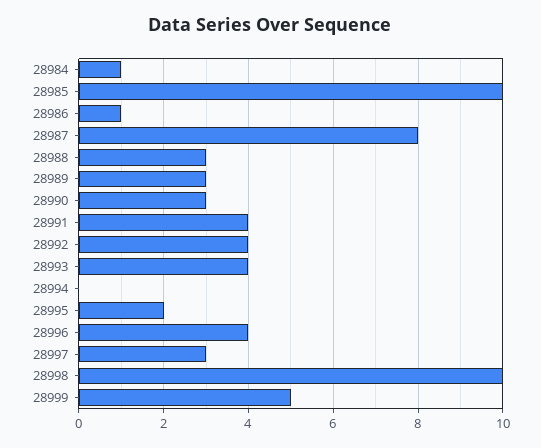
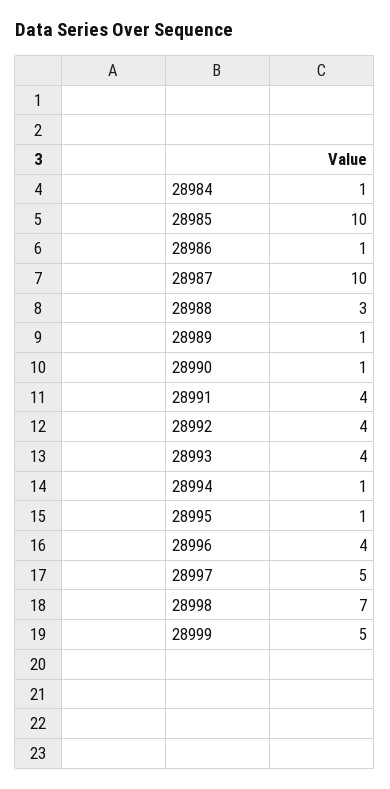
28987: 8 -> 10
28989: 3 -> 1
28990: 3 -> 1
28994: 0 -> 1
28995: 2 -> 1
28997: 3 -> 5
28998: 10 -> 7

